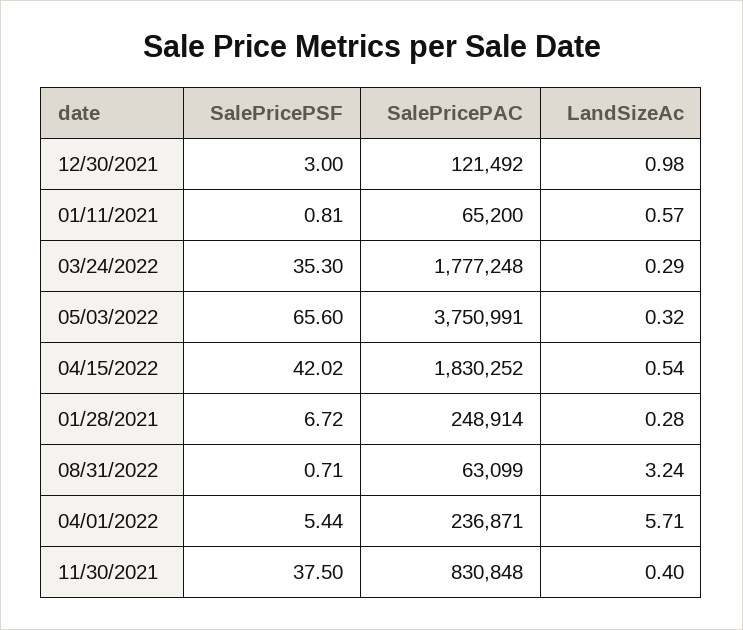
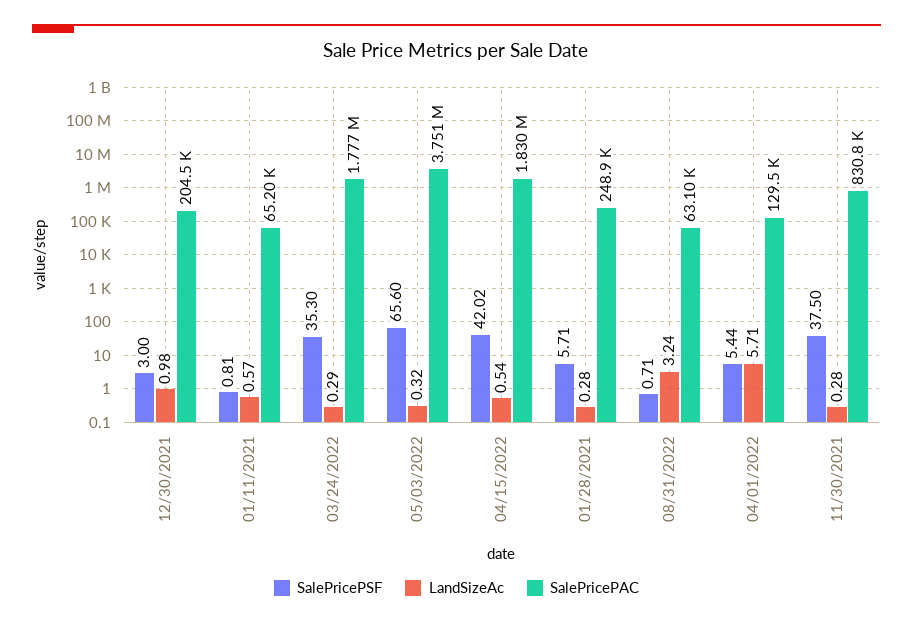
SalePricePAC, 12/30/2021: 121492 -> 204500
SalePricePSF, 01/28/2021: 6.72 -> 5.71
SalePricePAC, 04/01/2022: 236871 -> 129500
LandSizeAc, 11/30/2021: 0.4 -> 0.28

